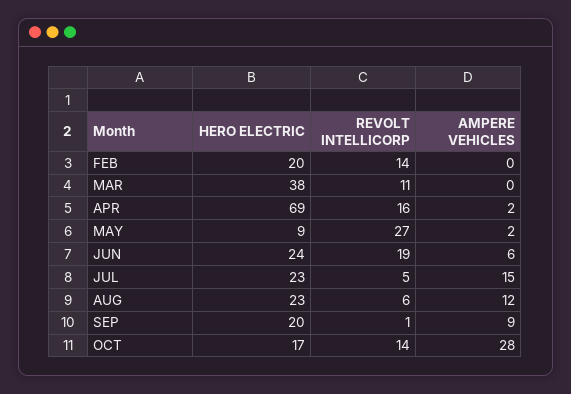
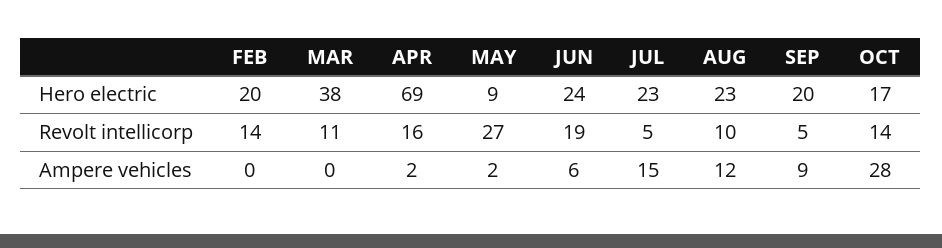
REVOLT INTELLICORP, AUG: 6 -> 10
REVOLT INTELLICORP, SEP: 1 -> 5

